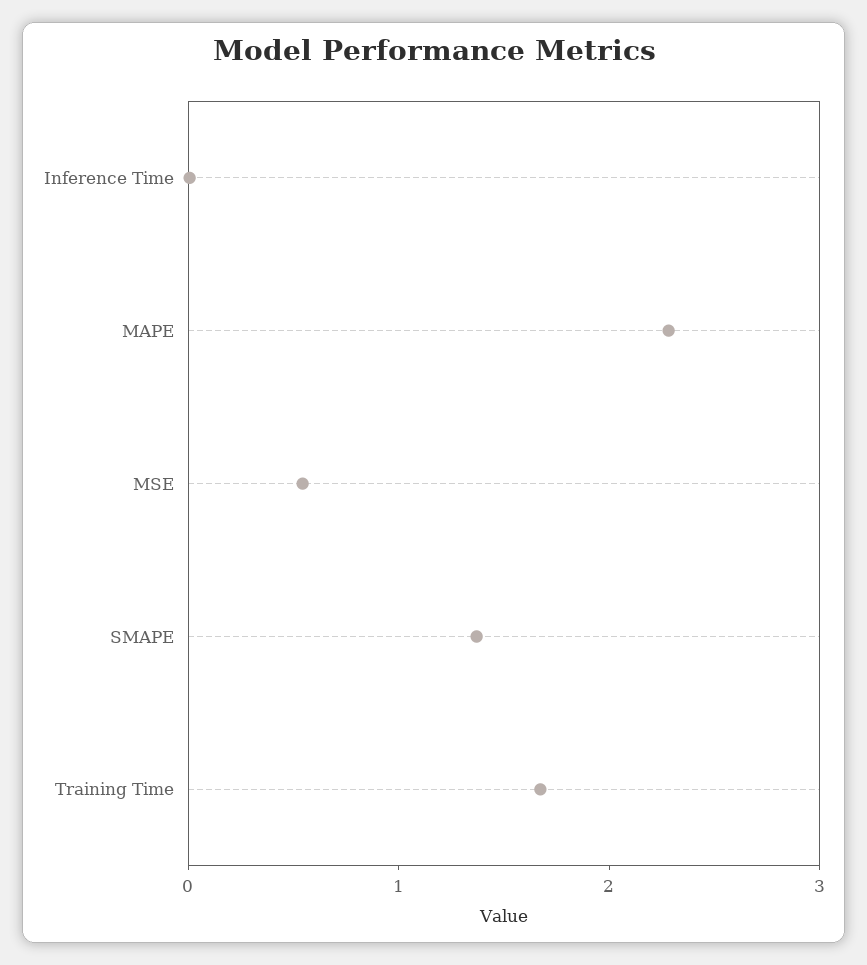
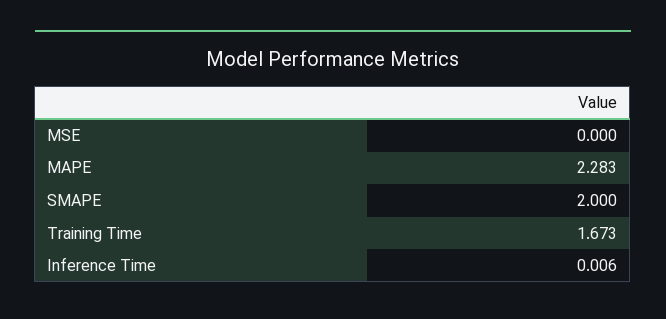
MSE: 0.6 -> 0
SMAPE: 1.4 -> 2

